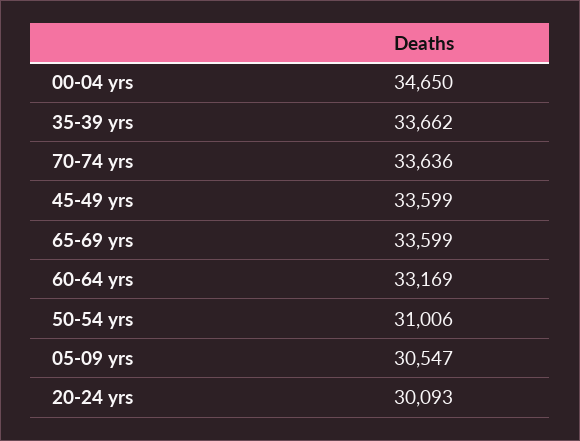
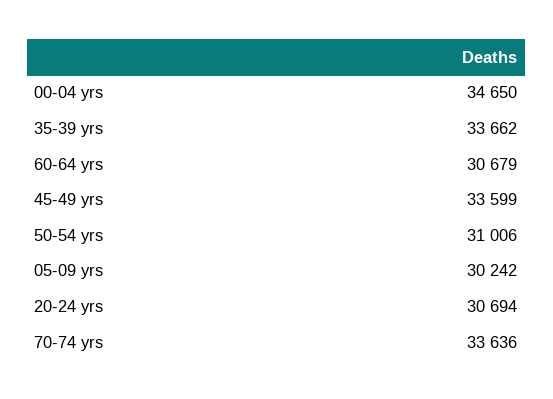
65-69 yrs: 33599 -> none
60-64 yrs: 33169 -> 30679
05-09 yrs: 30547 -> 30242
20-24 yrs: 30093 -> 30694

